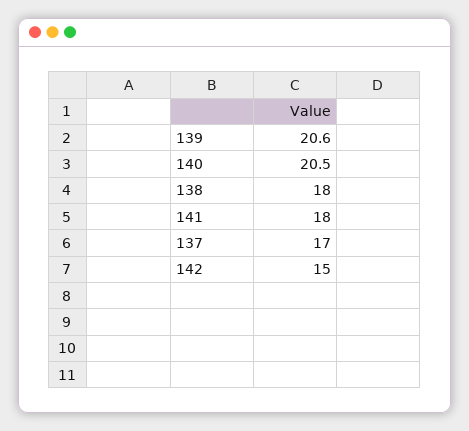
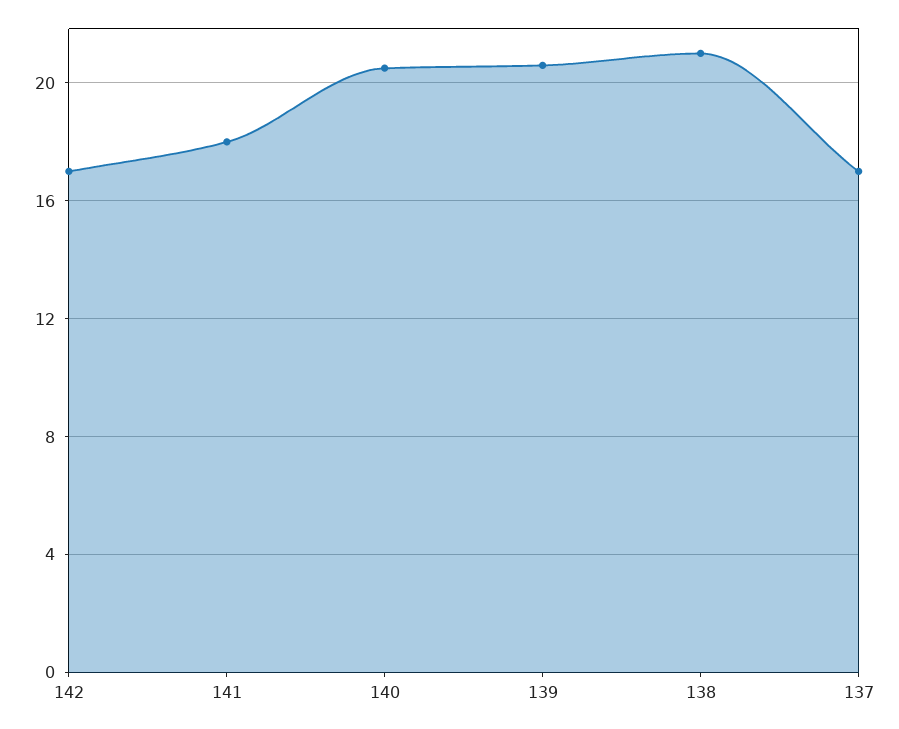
138: 18 -> 21
142: 15 -> 17

